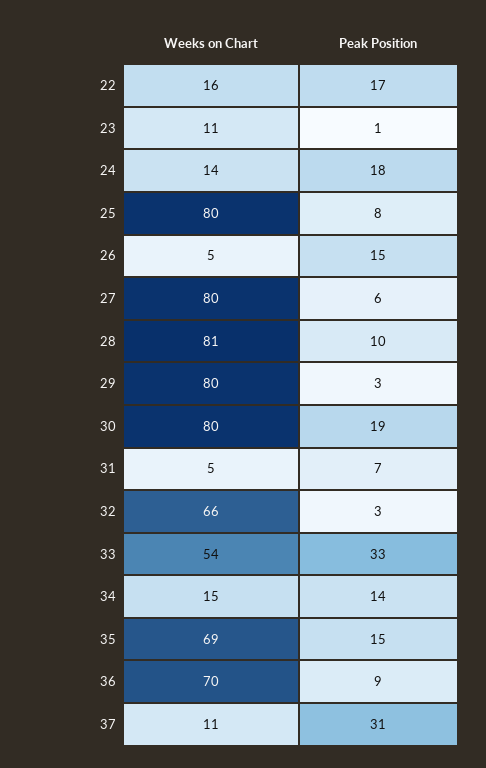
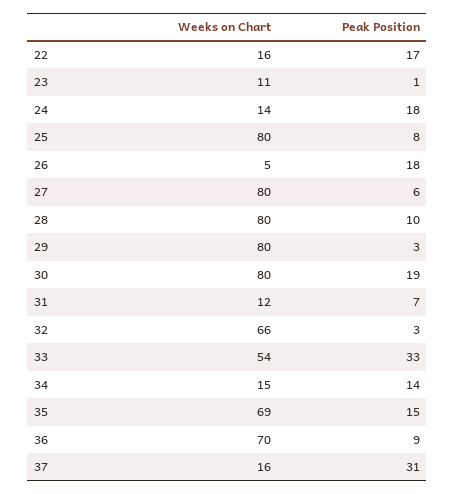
Peak Position, 26: 15 -> 18
Weeks on Chart, 28: 81 -> 80
Weeks on Chart, 31: 5 -> 12
Weeks on Chart, 37: 11 -> 16

